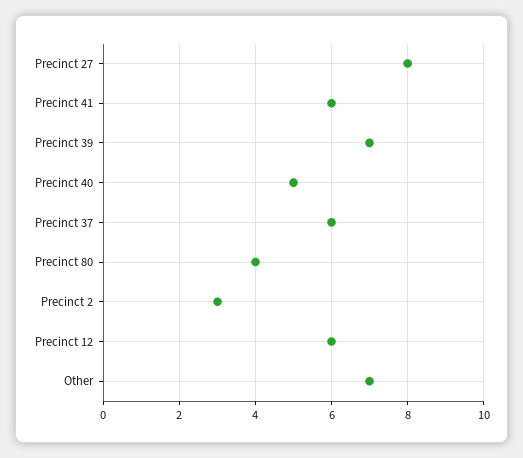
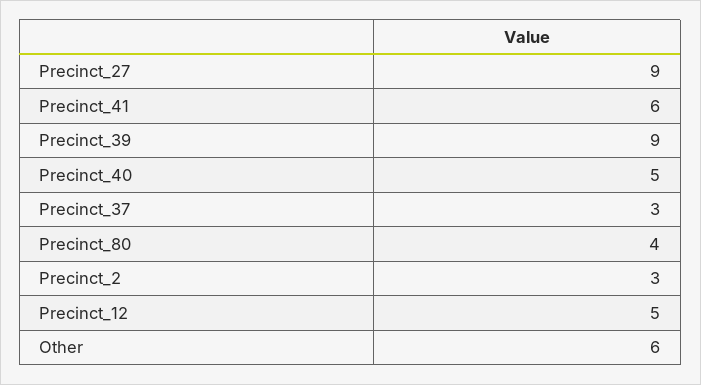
Precinct 27: 8 -> 9
Precinct 39: 7 -> 9
Precinct 37: 6 -> 3
Precinct 12: 6 -> 5
Other: 7 -> 6

